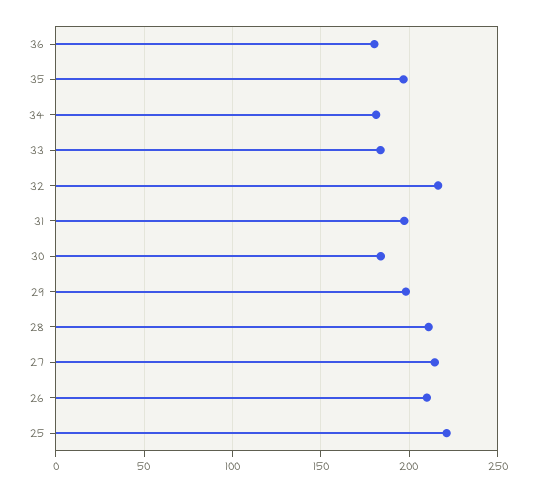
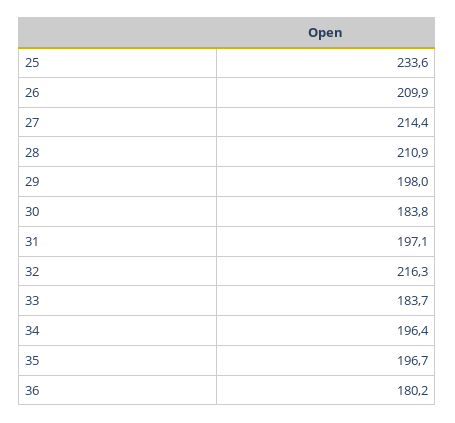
34: 180 -> 196.4
25: 220 -> 233.6

